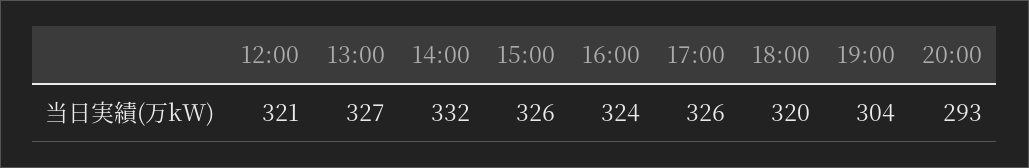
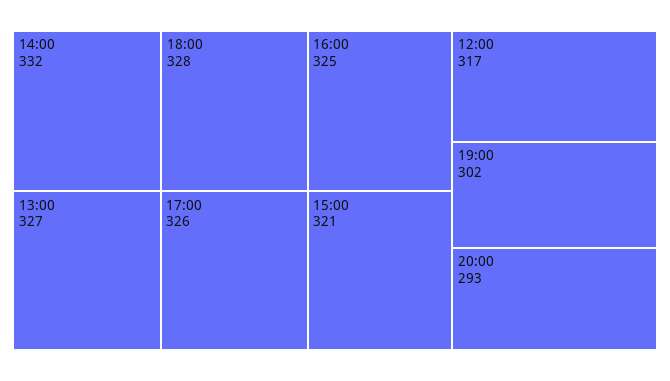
12:00: 321 -> 317
15:00: 326 -> 321
16:00: 324 -> 325
18:00: 320 -> 328
19:00: 304 -> 302

